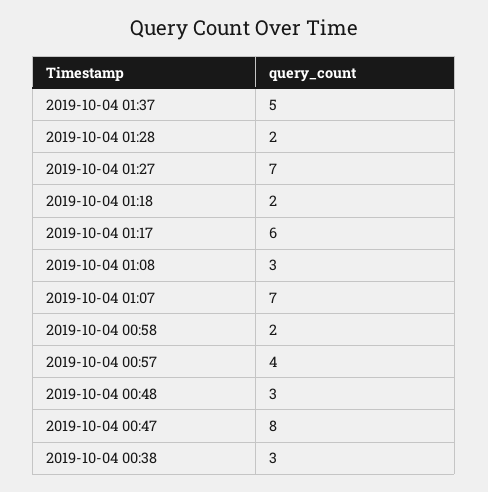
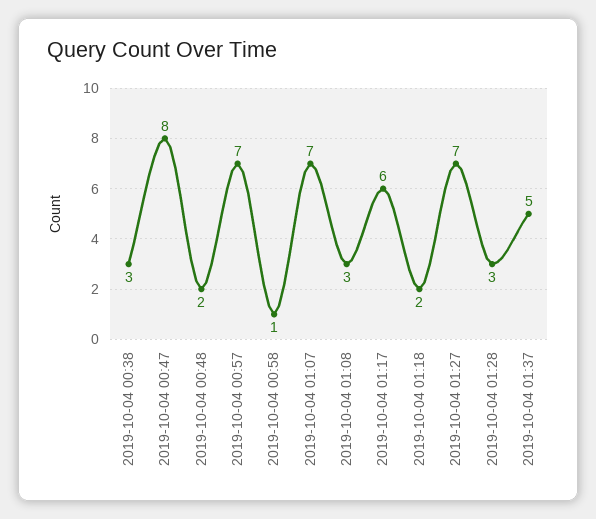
2019-10-04 01:28: 2 -> 3
2019-10-04 00:58: 2 -> 1
2019-10-04 00:57: 4 -> 7
2019-10-04 00:48: 3 -> 2

